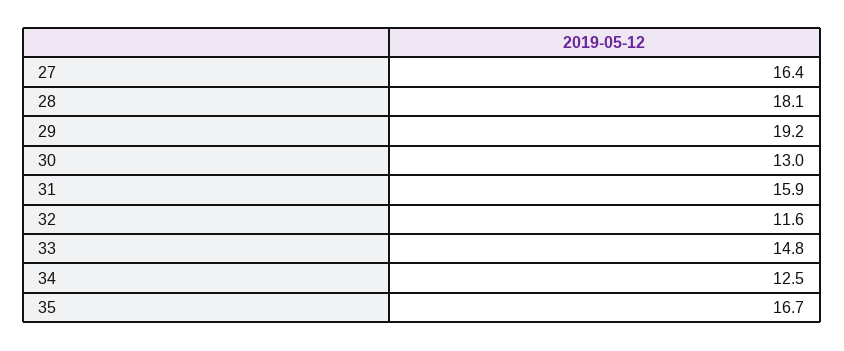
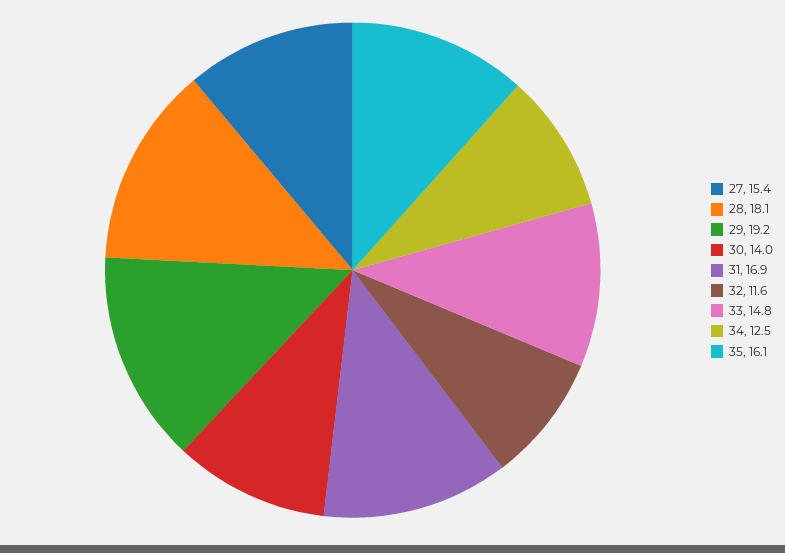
27: 16.4 -> 15.4
30: 13 -> 14
31: 15.9 -> 16.9
35: 16.7 -> 16.1

